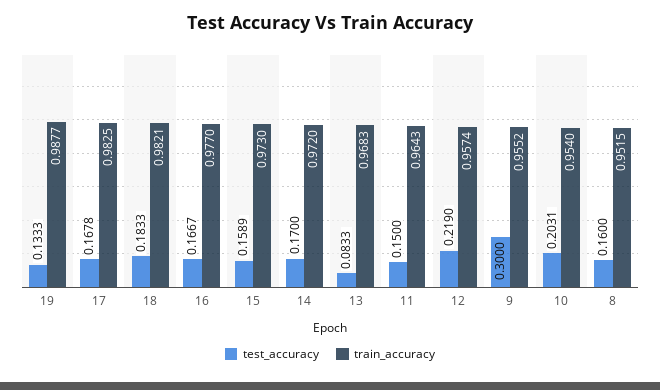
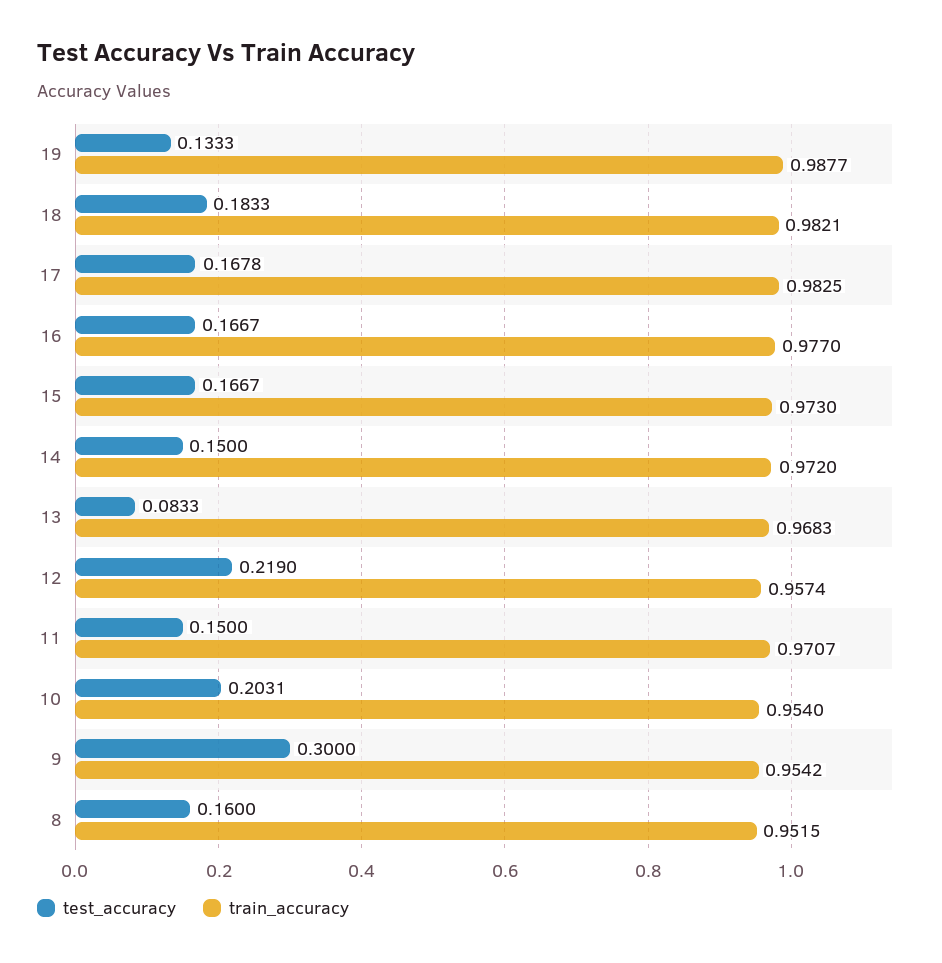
test_accuracy, 15: 0.1589 -> 0.1667
test_accuracy, 14: 0.17 -> 0.15
train_accuracy, 11: 0.9643 -> 0.9707
train_accuracy, 9: 0.9552 -> 0.9542

